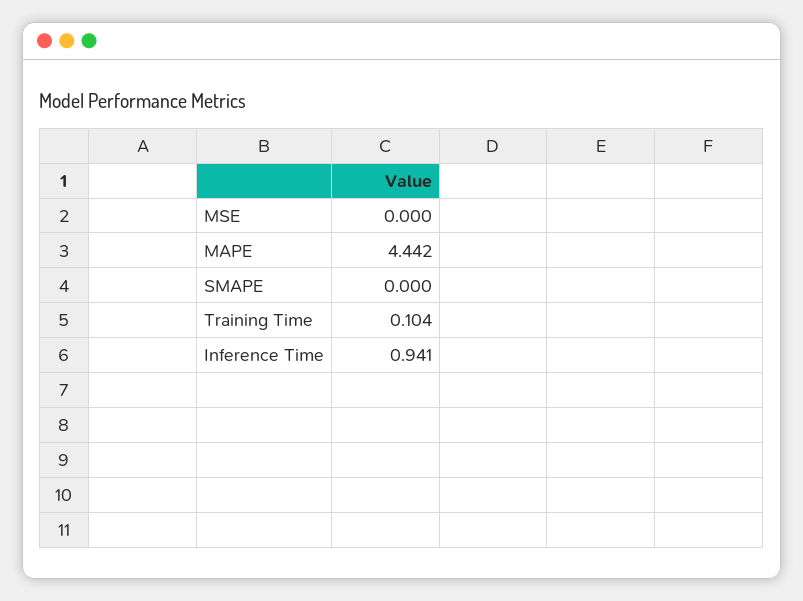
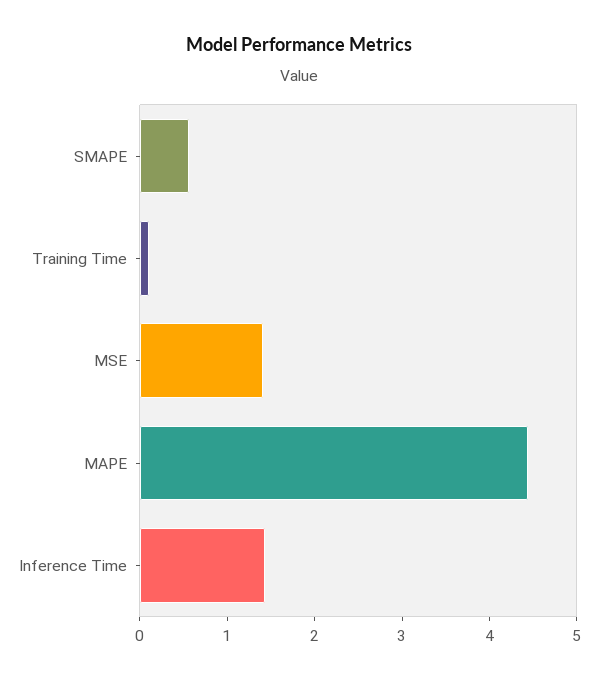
MSE: 0 -> 1.4
SMAPE: 0 -> 0.6
Inference Time: 0.941 -> 1.4

